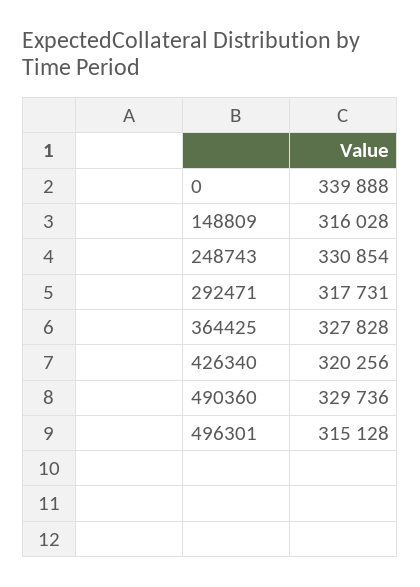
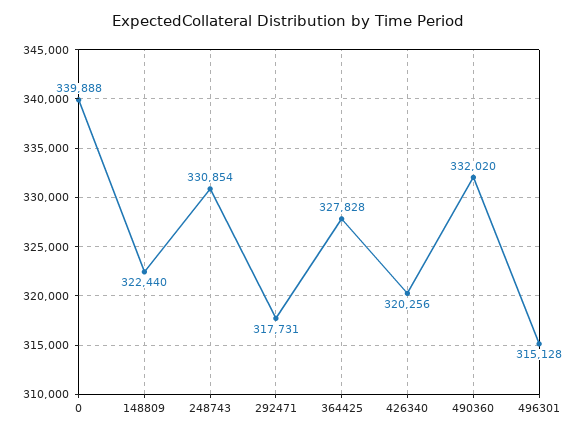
148809: 316028 -> 322440
490360: 329736 -> 332020

